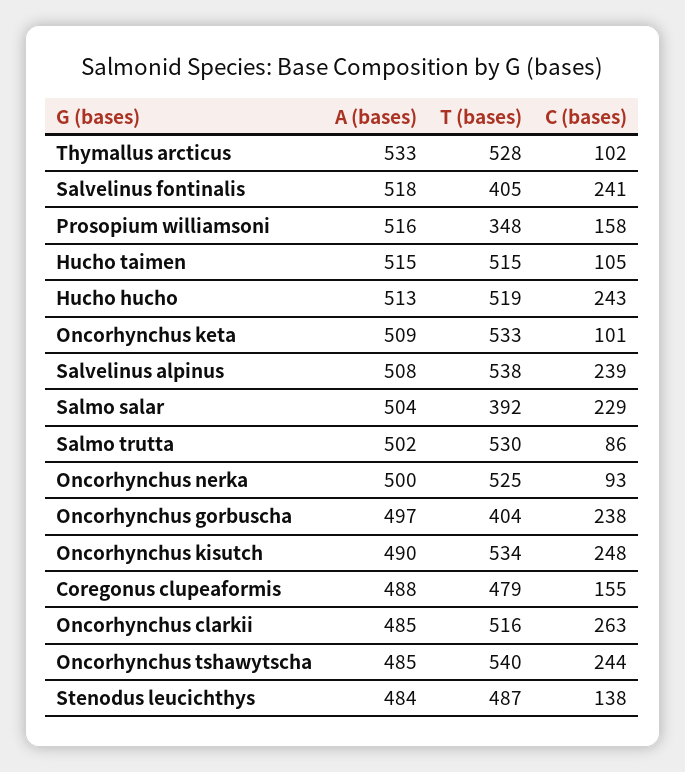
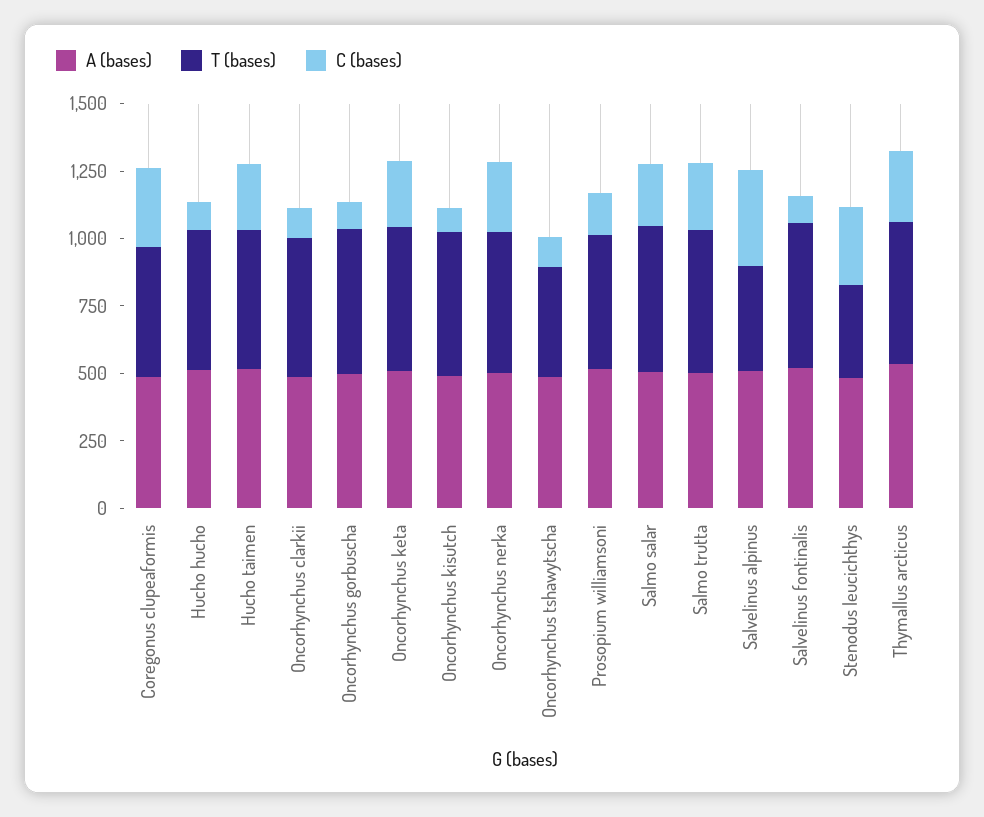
C (bases), Thymallus arcticus: 102 -> 250
T (bases), Salvelinus fontinalis: 405 -> 550
C (bases), Salvelinus fontinalis: 241 -> 100
T (bases), Prosopium williamsoni: 348 -> 500
C (bases), Hucho taimen: 105 -> 250
C (bases), Hucho hucho: 243 -> 100
C (bases), Oncorhynchus keta: 101 -> 250
T (bases), Salvelinus alpinus: 538 -> 400
C (bases), Salvelinus alpinus: 239 -> 350
T (bases), Salmo salar: 392 -> 550
C (bases), Salmo trutta: 86 -> 250
C (bases), Oncorhynchus nerka: 93 -> 250
T (bases), Oncorhynchus gorbuscha: 404 -> 550
C (bases), Oncorhynchus gorbuscha: 238 -> 100
C (bases), Oncorhynchus kisutch: 248 -> 100
C (bases), Coregonus clupeaformis: 155 -> 300
C (bases), Oncorhynchus clarkii: 263 -> 100
T (bases), Oncorhynchus tshawytscha: 540 -> 400
C (bases), Oncorhynchus tshawytscha: 244 -> 100
T (bases), Stenodus leucichthys: 487 -> 350
C (bases), Stenodus leucichthys: 138 -> 300

